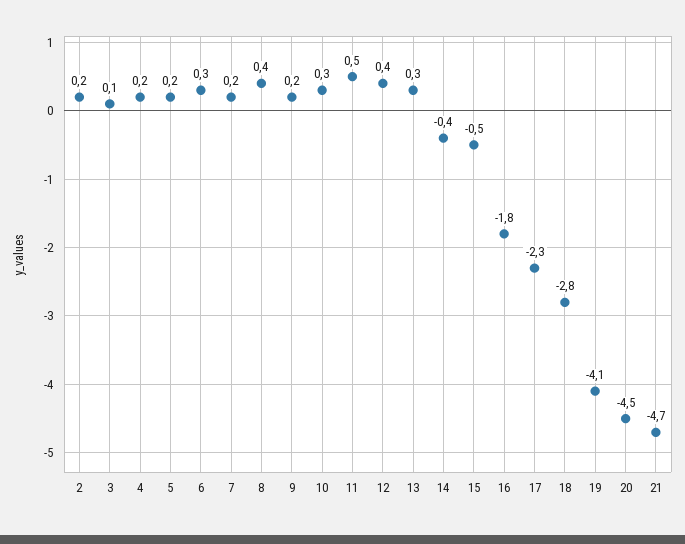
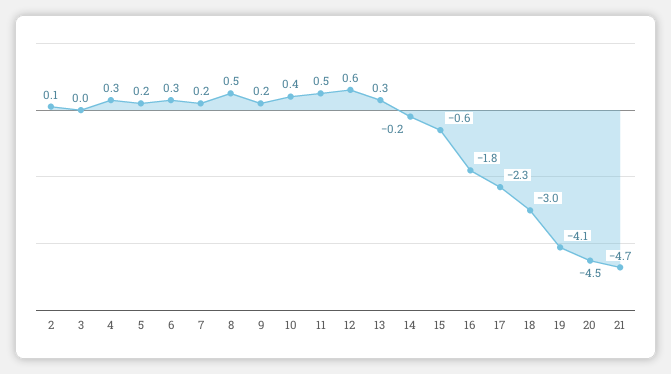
2: 0.2 -> 0.1
3: 0.1 -> 0
4: 0.2 -> 0.3
8: 0.4 -> 0.5
10: 0.3 -> 0.4
12: 0.4 -> 0.6
14: -0.4 -> -0.2
15: -0.5 -> -0.6
18: -2.8 -> -3

